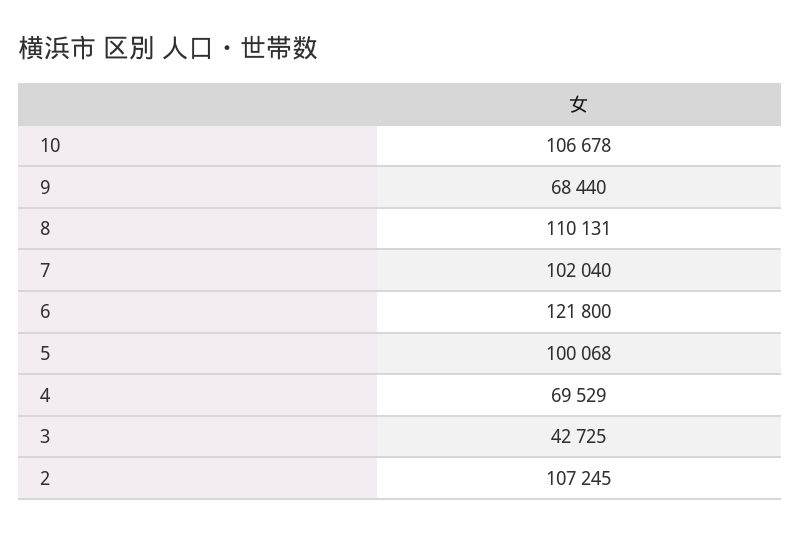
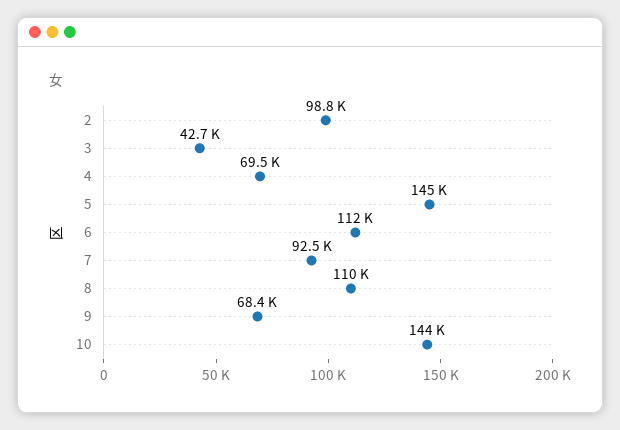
10: 106678 -> 144000
7: 102040 -> 92500
6: 121800 -> 112000
5: 100068 -> 145000
2: 107245 -> 98800

